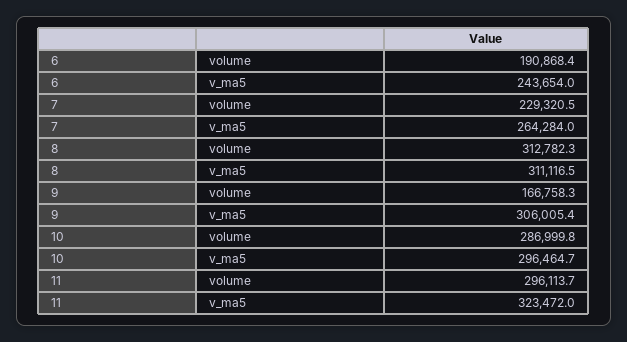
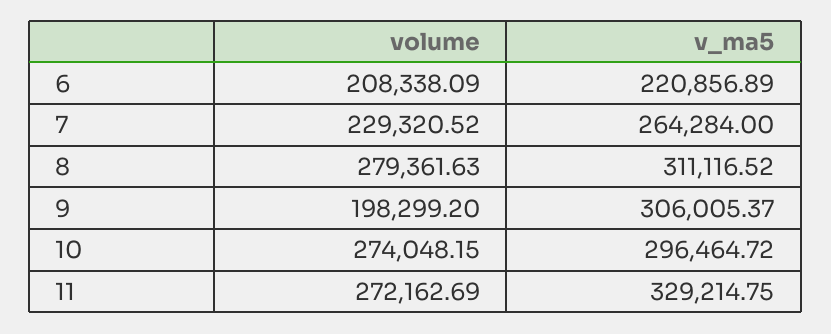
6, volume: 190868.4 -> 208338.09
6, v_ma5: 243654 -> 220856.89
8, volume: 312782.3 -> 279361.63
9, volume: 166758.3 -> 198299.2
10, volume: 286999.8 -> 274048.15
11, volume: 296113.7 -> 272162.69
11, v_ma5: 323472 -> 329214.75

